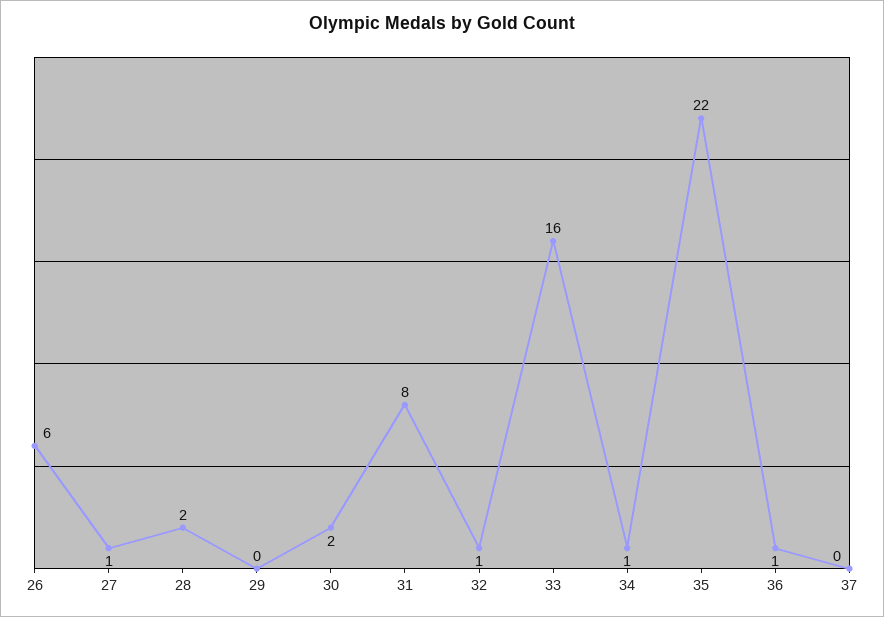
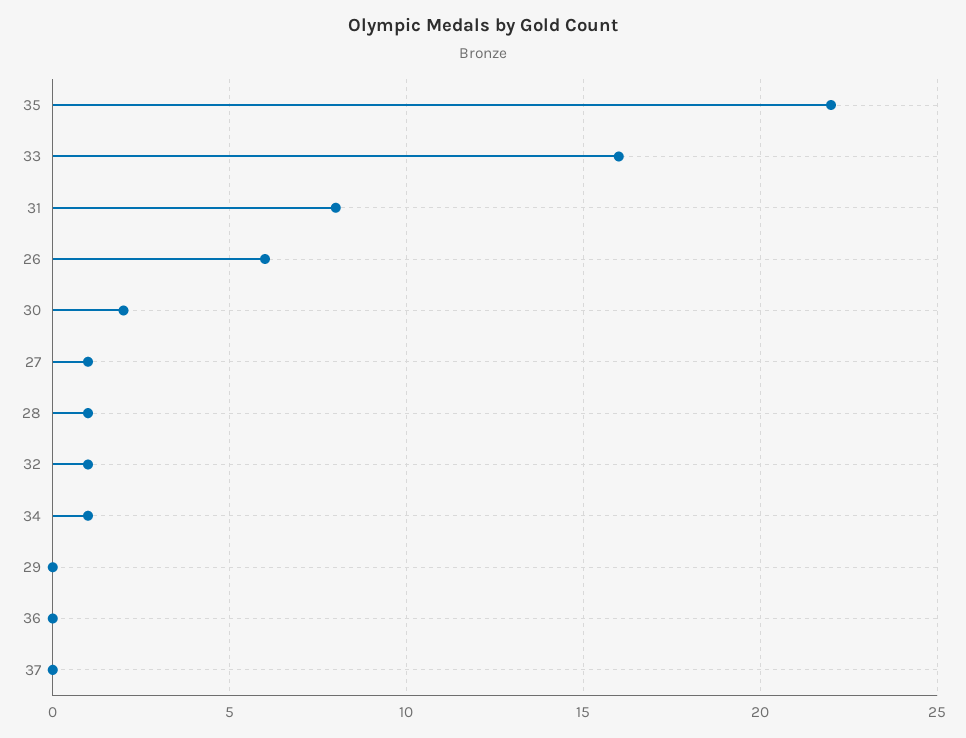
28: 2 -> 1
36: 1 -> 0

